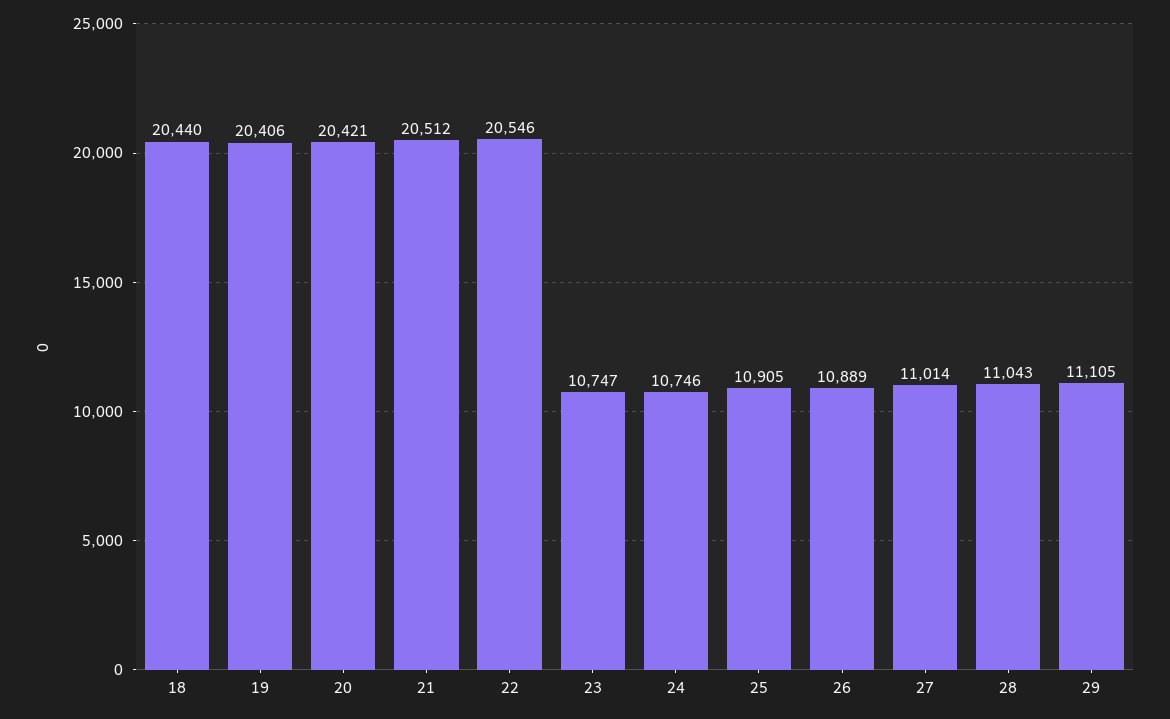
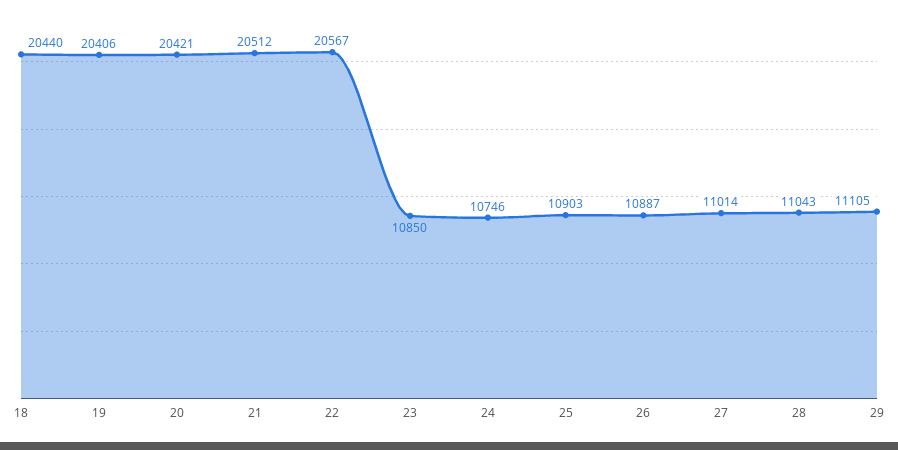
22: 20546 -> 20567
23: 10747 -> 10850
25: 10905 -> 10903
26: 10889 -> 10887

